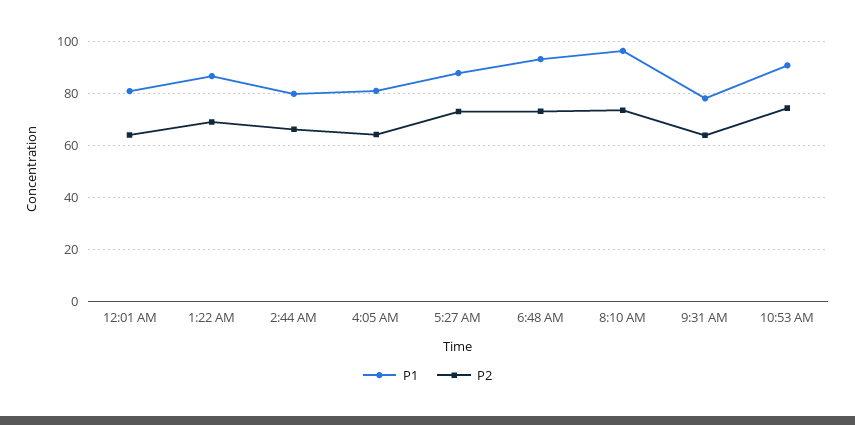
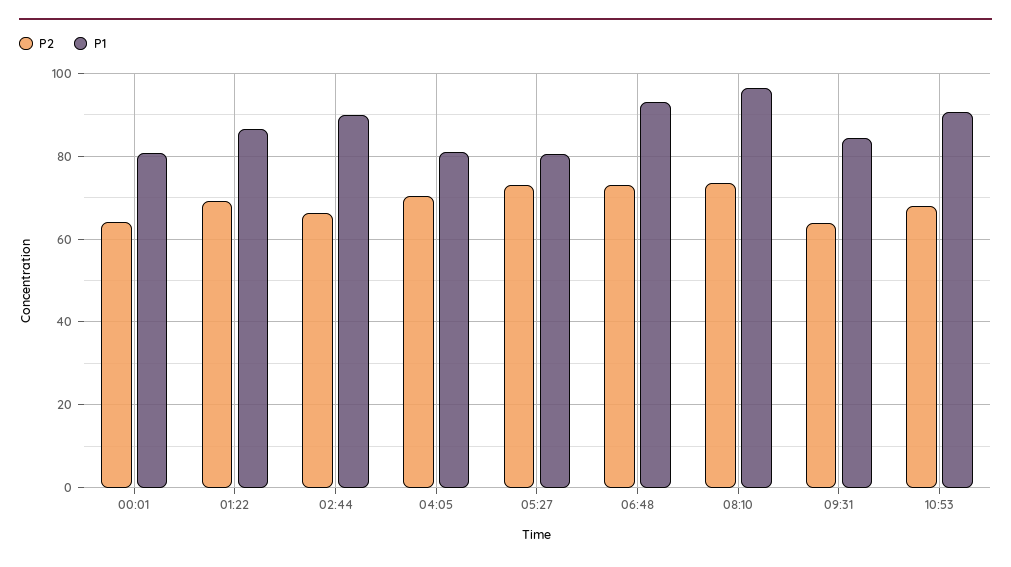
P1, 2:44 AM: 80 -> 90
P2, 4:05 AM: 65 -> 70
P1, 5:27 AM: 87.5 -> 80
P1, 9:31 AM: 77.5 -> 84
P2, 10:53 AM: 75 -> 68

